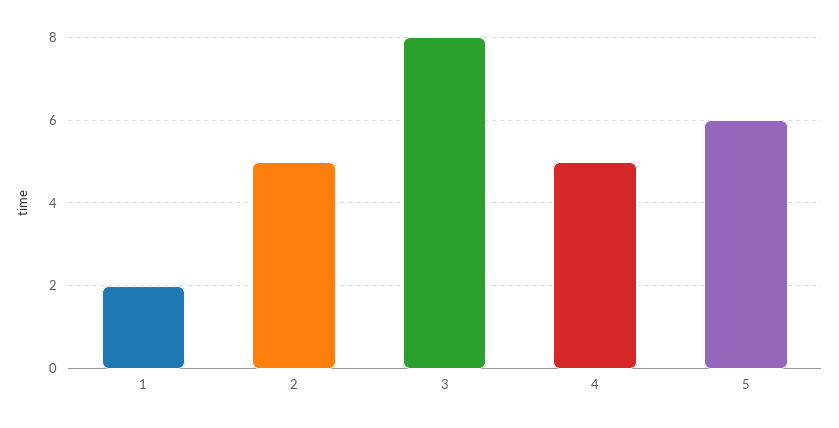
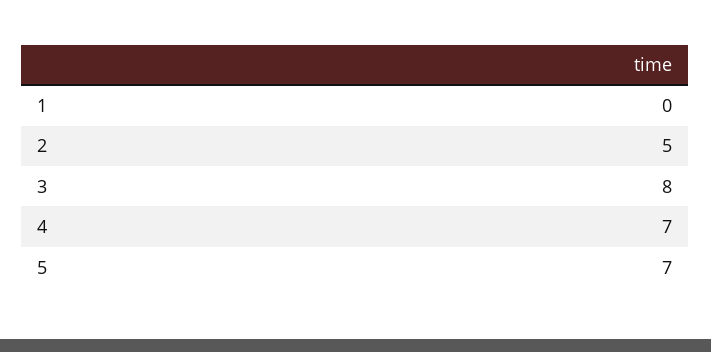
1: 2 -> 0
4: 5 -> 7
5: 6 -> 7

